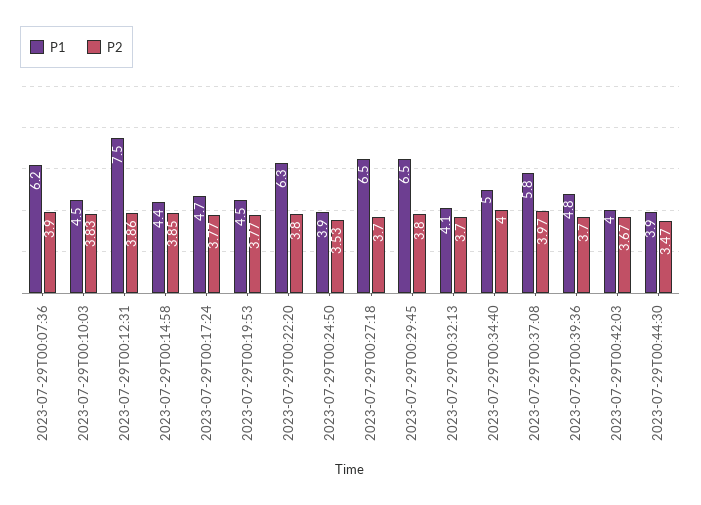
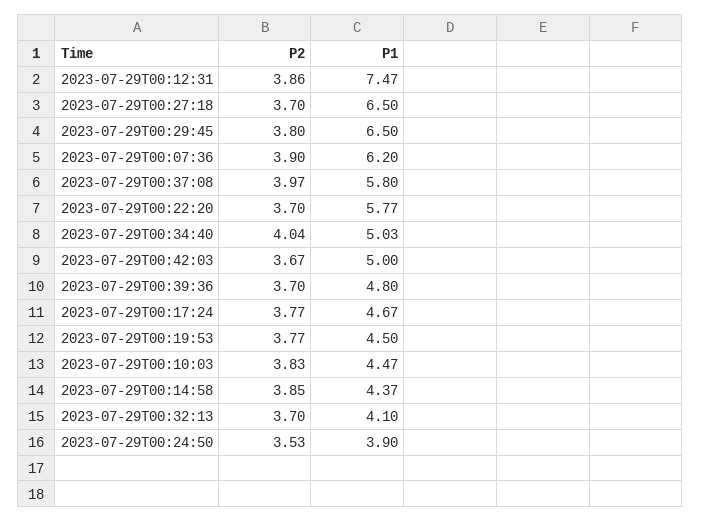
P1, 2023-07-29T00:22:20: 6.3 -> 5.77
P2, 2023-07-29T00:22:20: 3.8 -> 3.7
P2, 2023-07-29T00:34:40: 4 -> 4.04
P1, 2023-07-29T00:42:03: 4 -> 5
P1, 2023-07-29T00:44:30: 3.9 -> none
P2, 2023-07-29T00:44:30: 3.47 -> none

